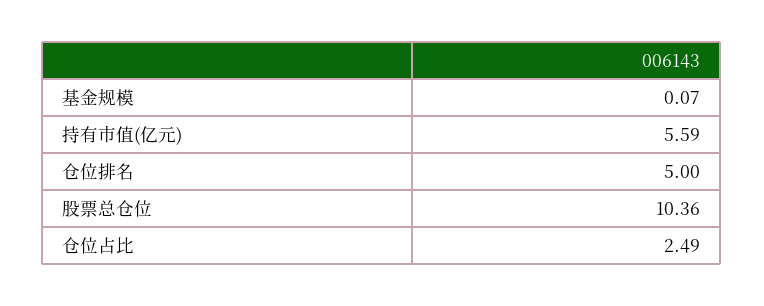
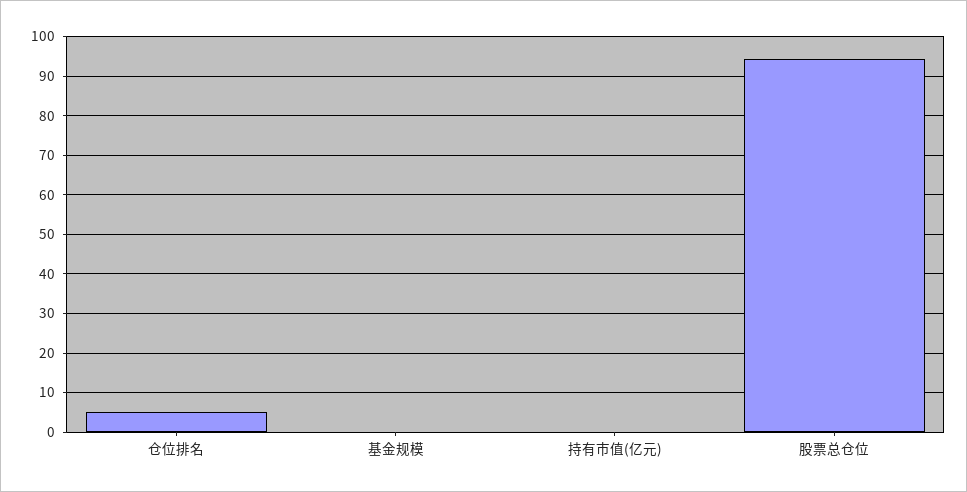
持有市值(亿元): 5.59 -> 0
股票总仓位: 10.36 -> 94
仓位占比: 2.49 -> none

